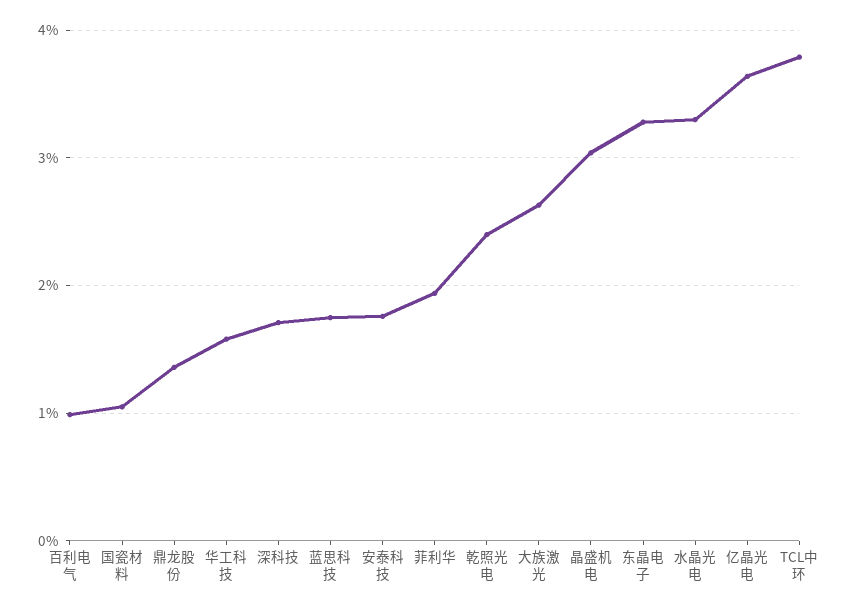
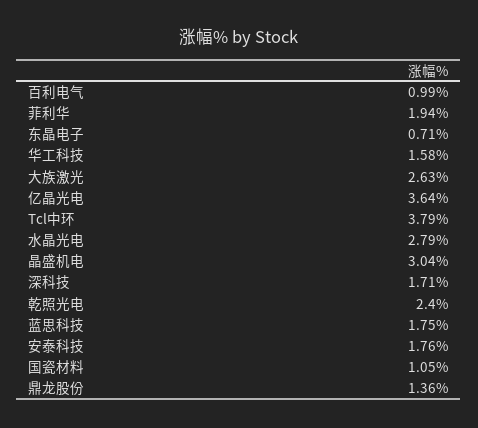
东晶电子: 3.3 -> 0.71
水晶光电: 3.3 -> 2.79

